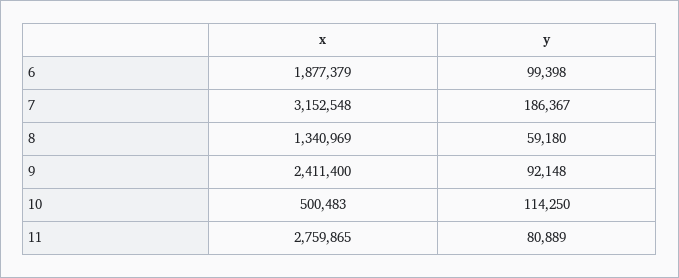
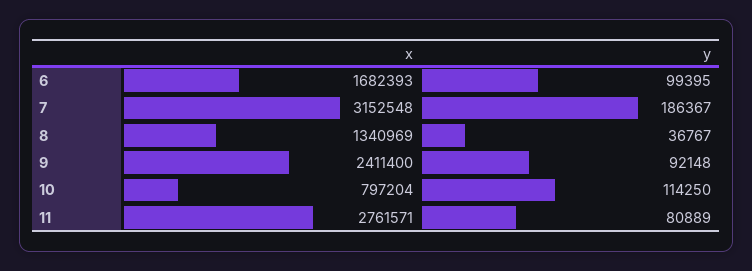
x, 6: 1877379 -> 1682393
y, 6: 99398 -> 99395
y, 8: 59180 -> 36767
x, 10: 500483 -> 797204
x, 11: 2759865 -> 2761571

